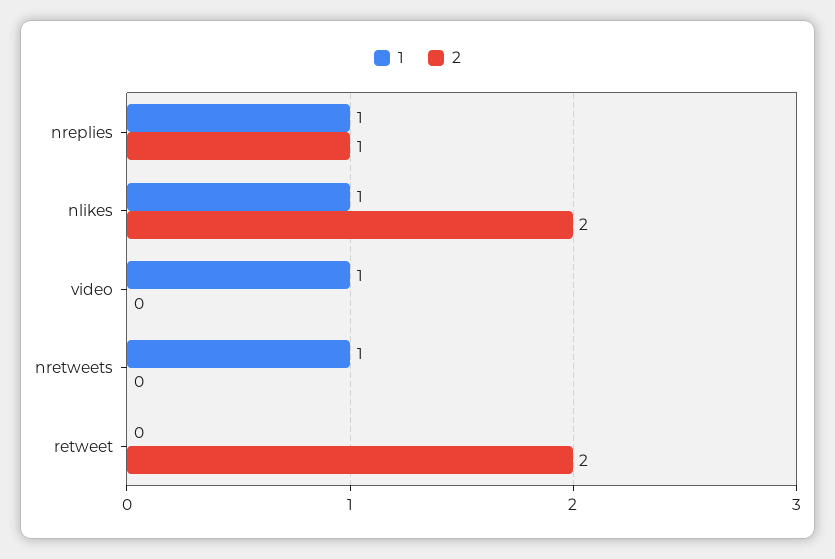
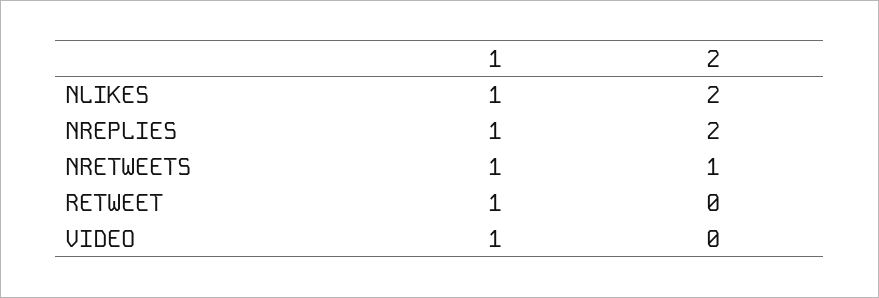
2, nreplies: 1 -> 2
2, nretweets: 0 -> 1
1, retweet: 0 -> 1
2, retweet: 2 -> 0

